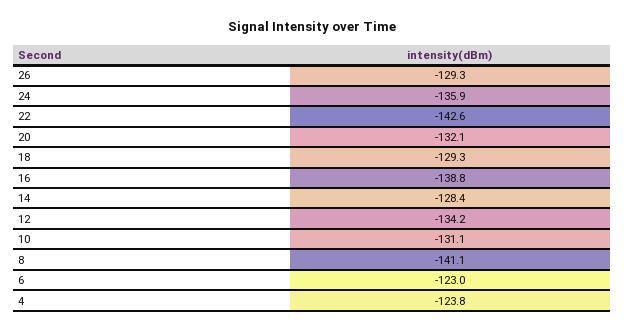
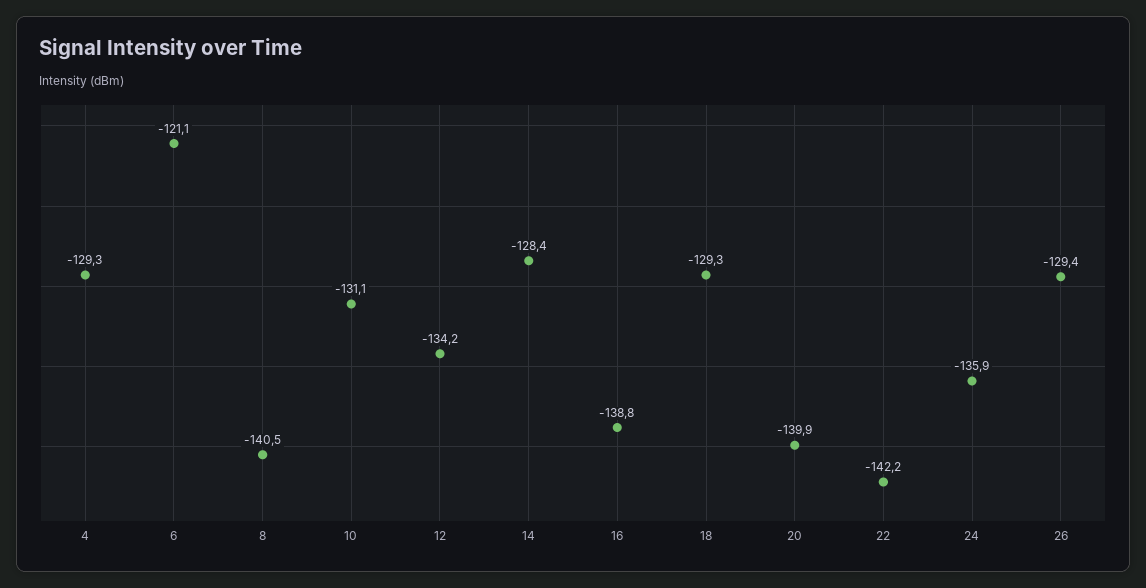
26: -129.3 -> -129.4
22: -142.6 -> -142.2
20: -132.1 -> -139.9
8: -141.1 -> -140.5
6: -123 -> -121.1
4: -123.8 -> -129.3

